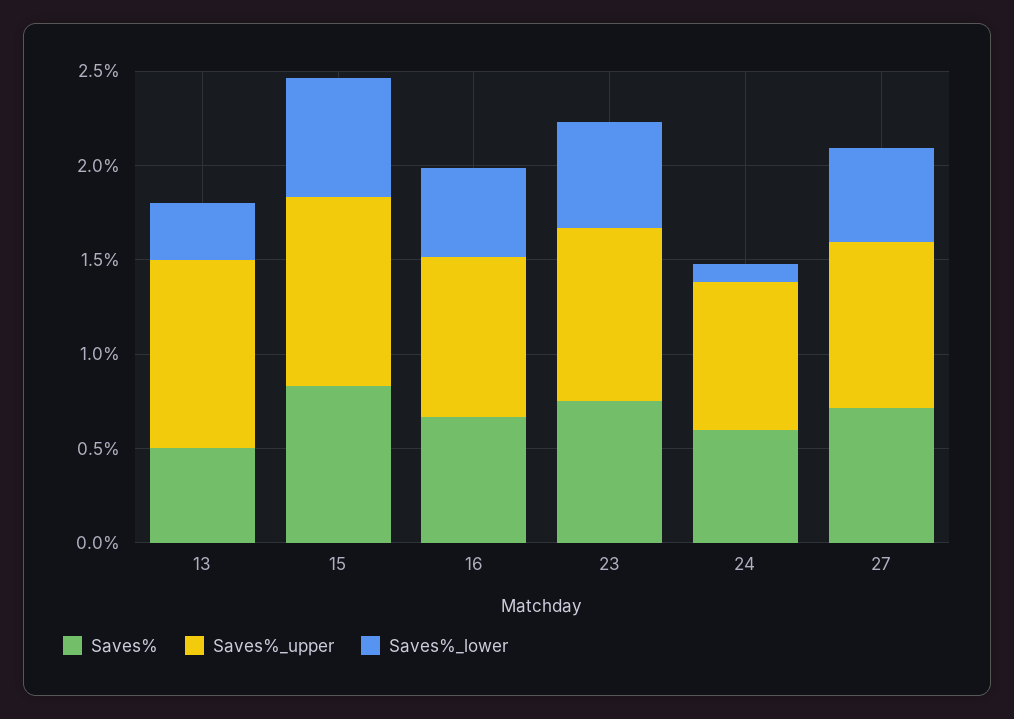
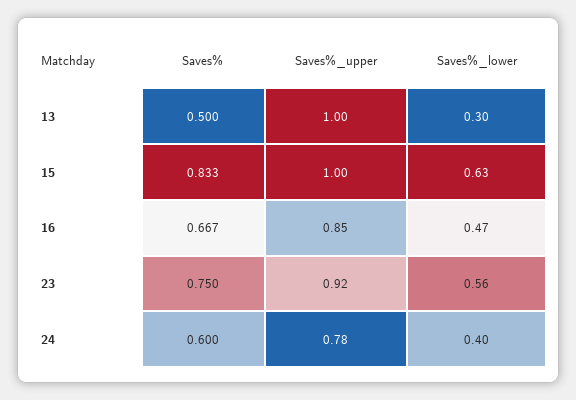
Saves%_lower, 24: 0.1 -> 0.4
Saves%, 27: 0.7 -> none
Saves%_upper, 27: 0.9 -> none
Saves%_lower, 27: 0.5 -> none

